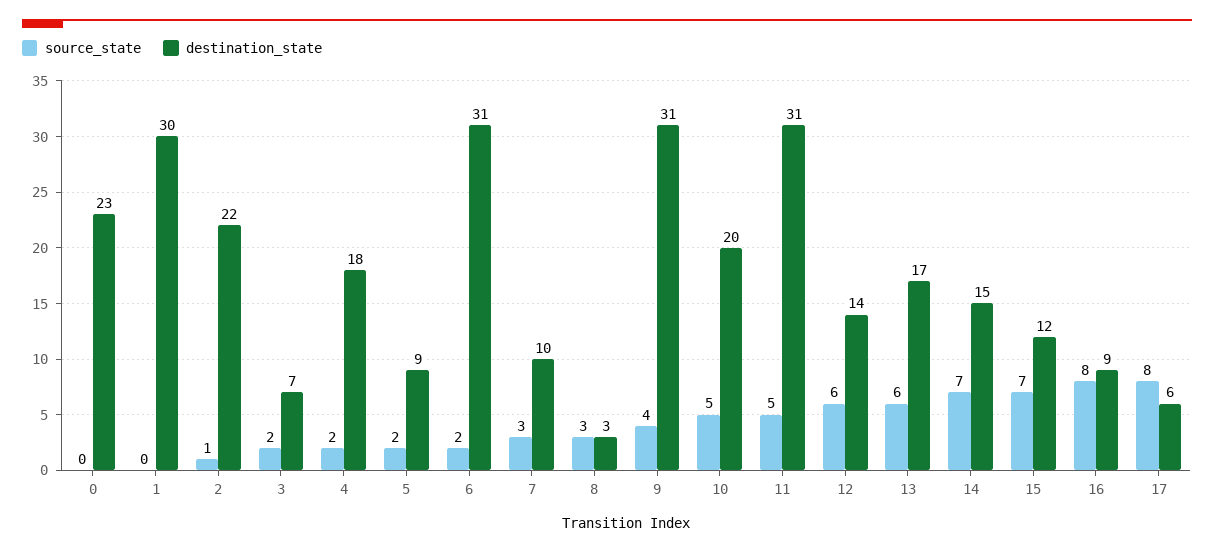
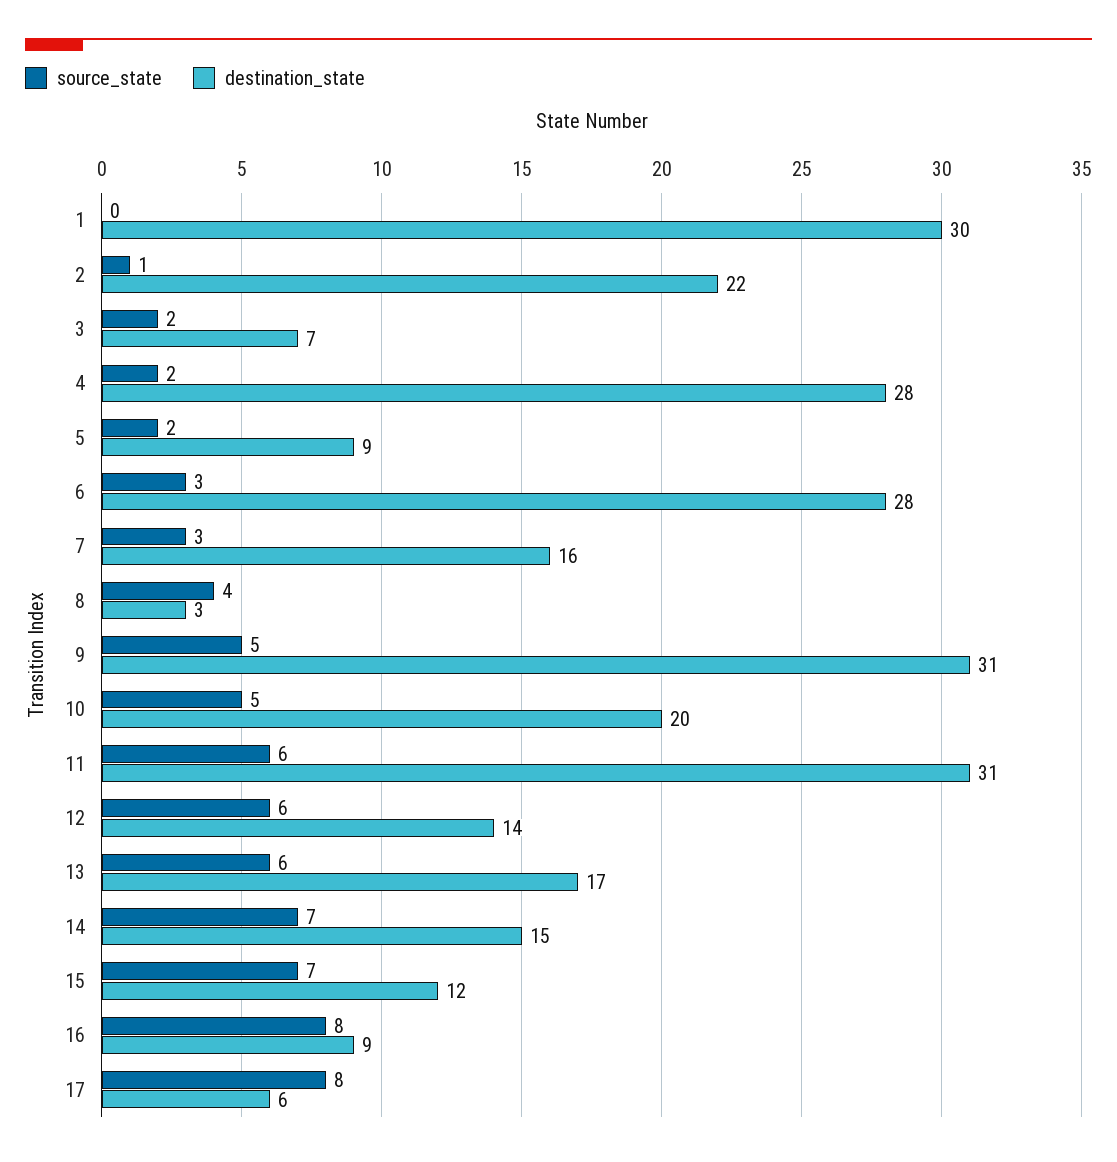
source_state, 0: 0 -> none
destination_state, 0: 23 -> none
destination_state, 4: 18 -> 28
source_state, 6: 2 -> 3
destination_state, 6: 31 -> 28
destination_state, 7: 10 -> 16
source_state, 8: 3 -> 4
source_state, 9: 4 -> 5
source_state, 11: 5 -> 6

